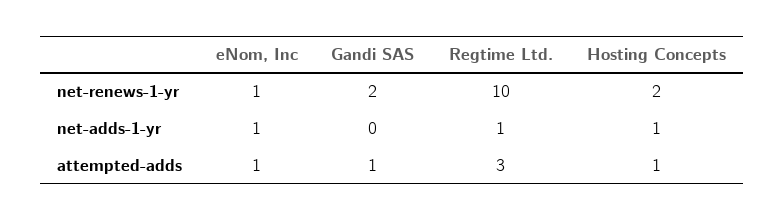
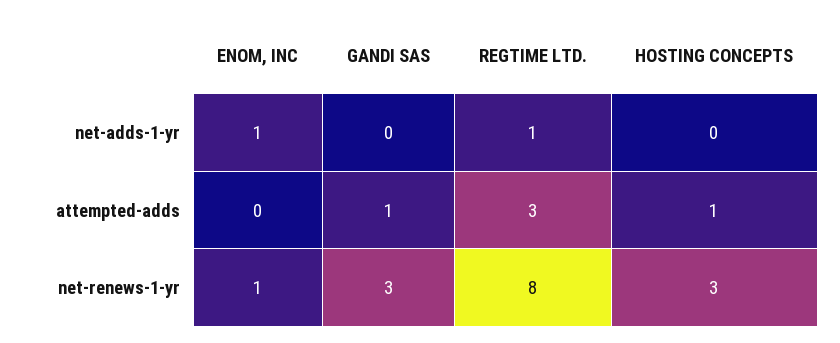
Gandi SAS, net-renews-1-yr: 2 -> 3
Regtime Ltd., net-renews-1-yr: 10 -> 8
Hosting Concepts, net-renews-1-yr: 2 -> 3
Hosting Concepts, net-adds-1-yr: 1 -> 0
eNom, Inc, attempted-adds: 1 -> 0

